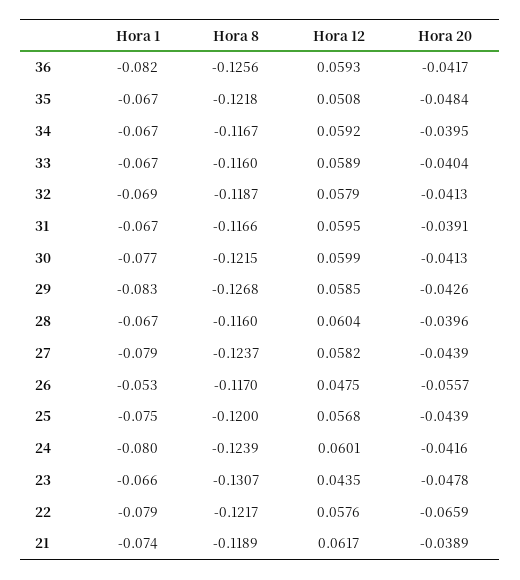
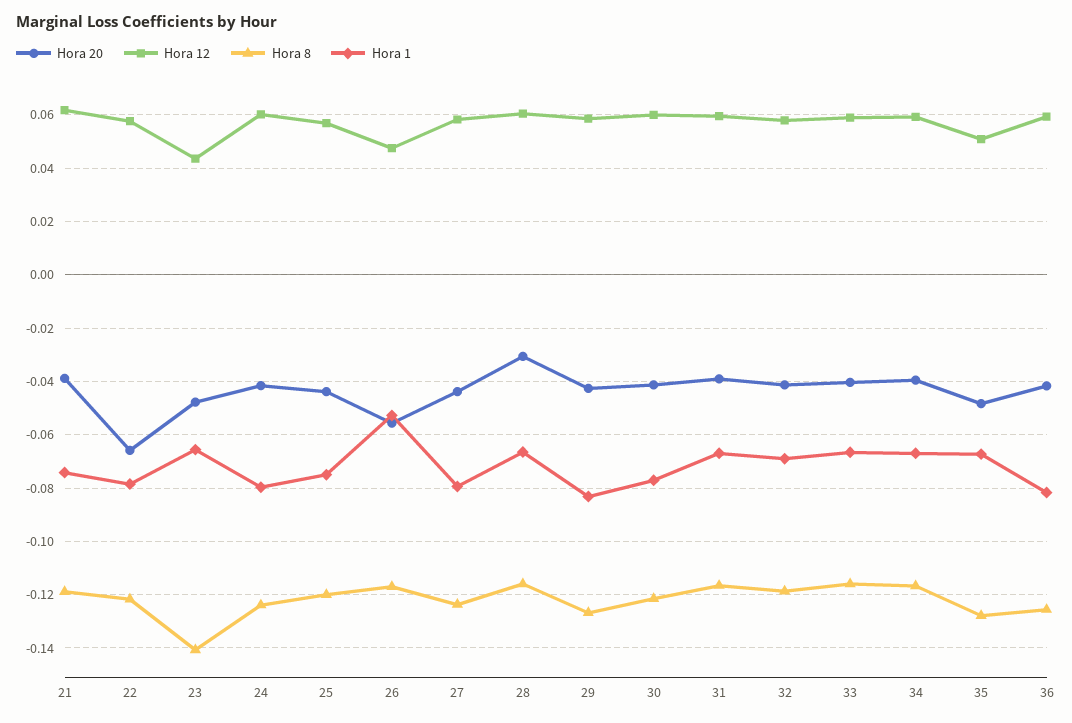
Hora 8, 35: -0.1218 -> -0.1275
Hora 20, 28: -0.0396 -> -0.03
Hora 8, 23: -0.1307 -> -0.14

